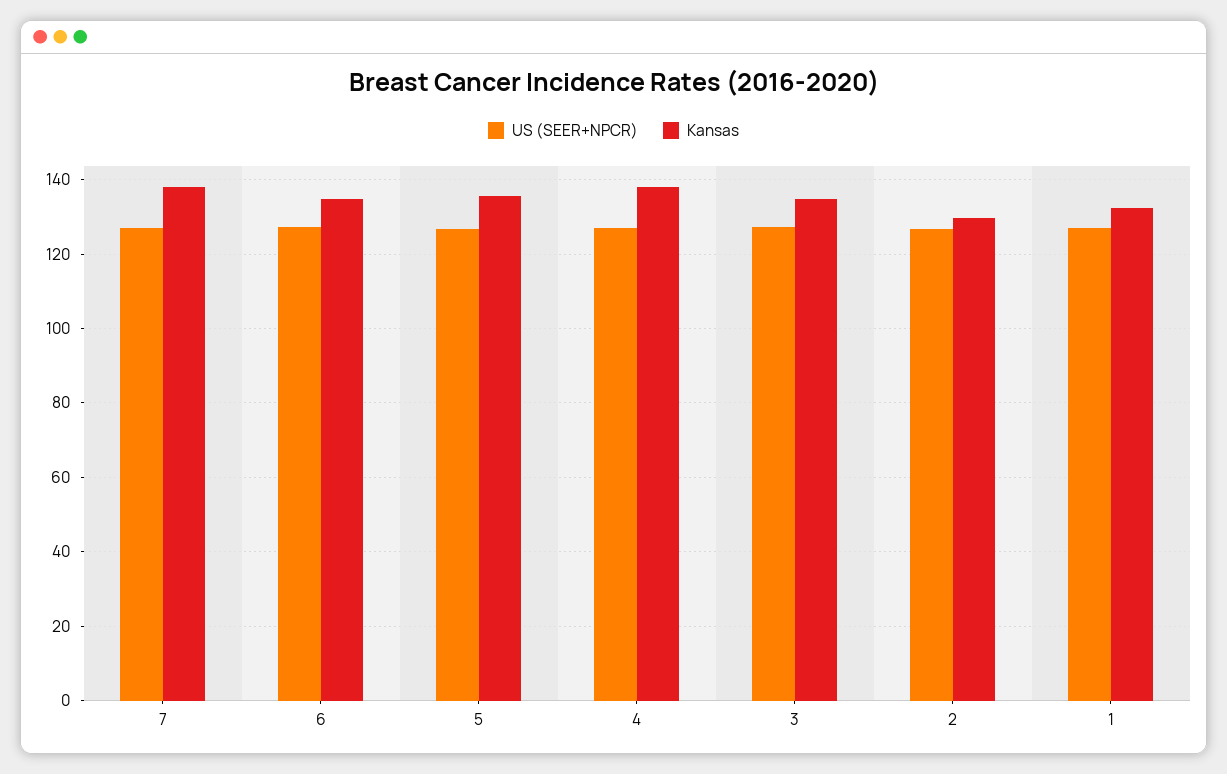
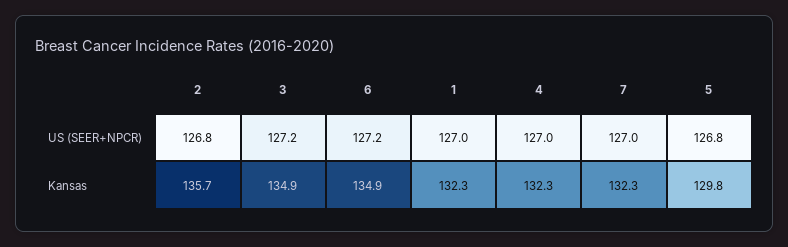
Kansas, 7: 138 -> 132.3
Kansas, 5: 136 -> 129.8
Kansas, 4: 138 -> 132.3
Kansas, 2: 130 -> 135.7

